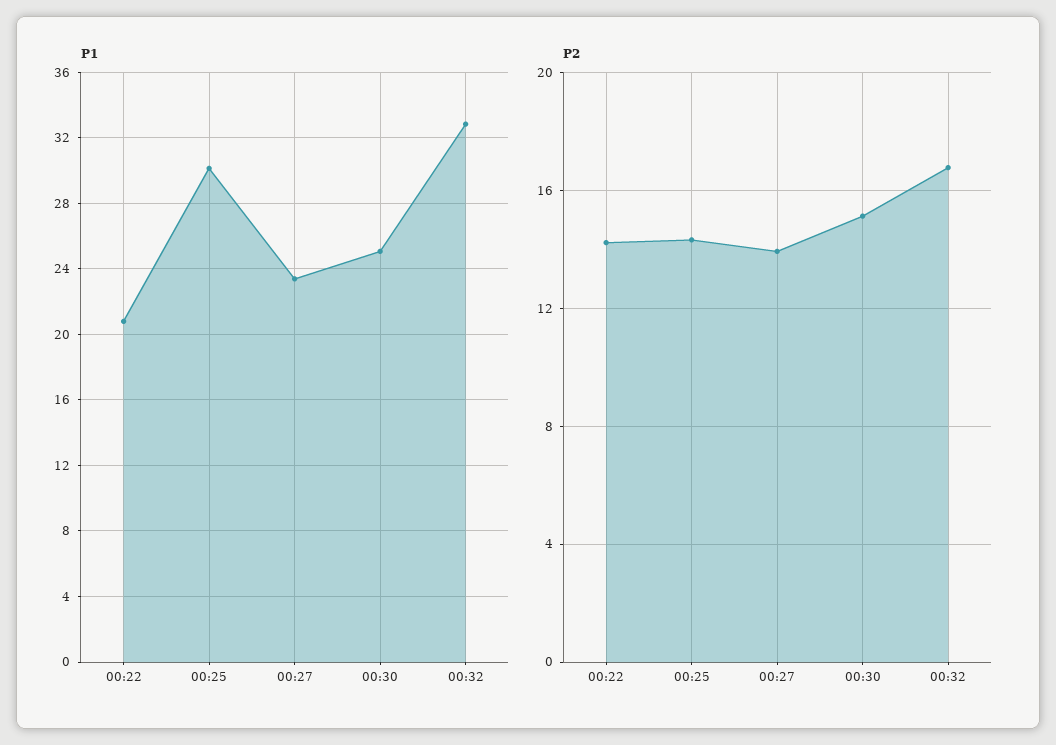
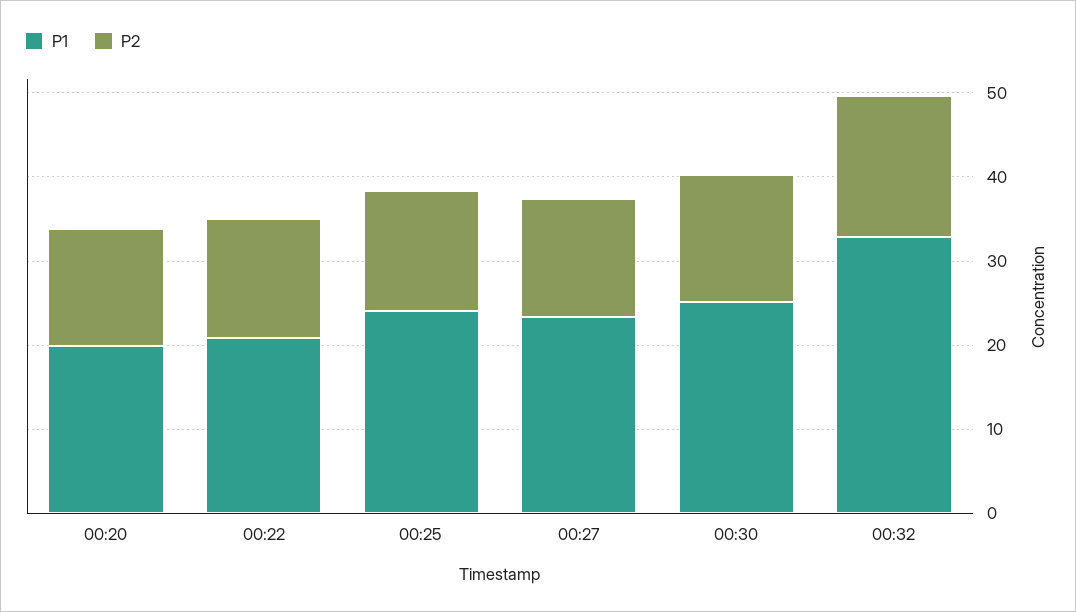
P1, 00:25: 30 -> 24
P1, 00:20: none -> 20
P2, 00:20: none -> 14

